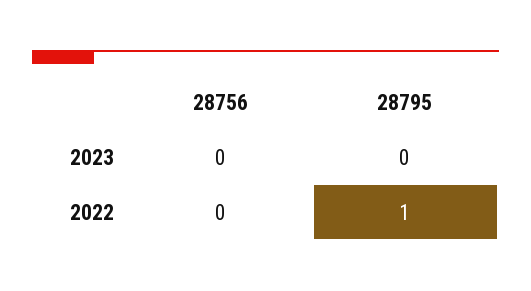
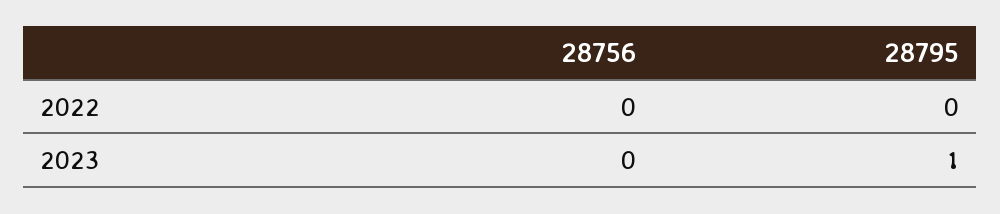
28795, 2023: 0 -> 1
28795, 2022: 1 -> 0

